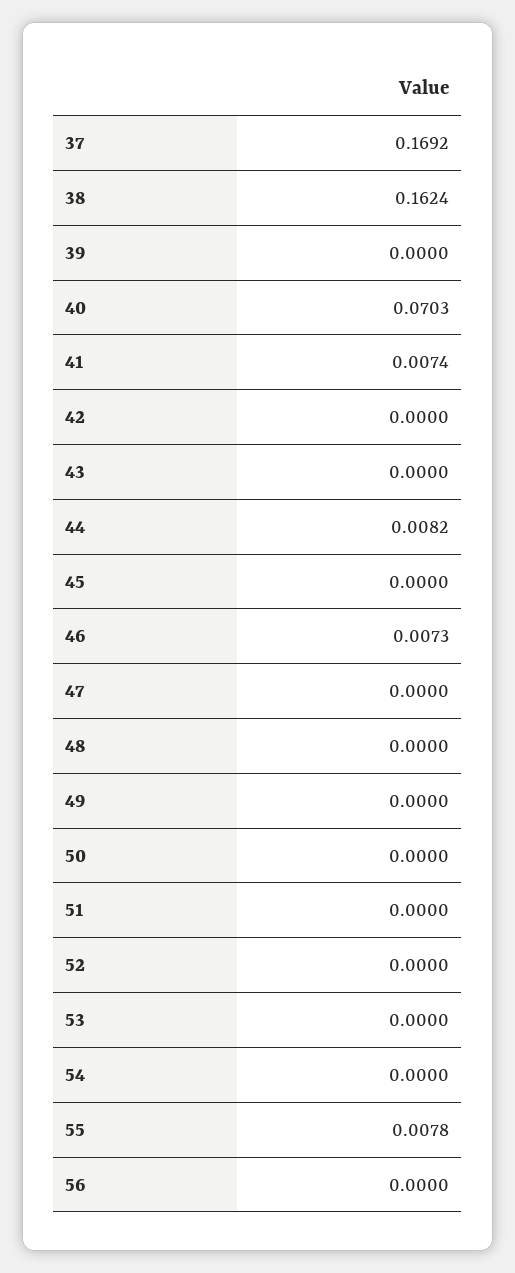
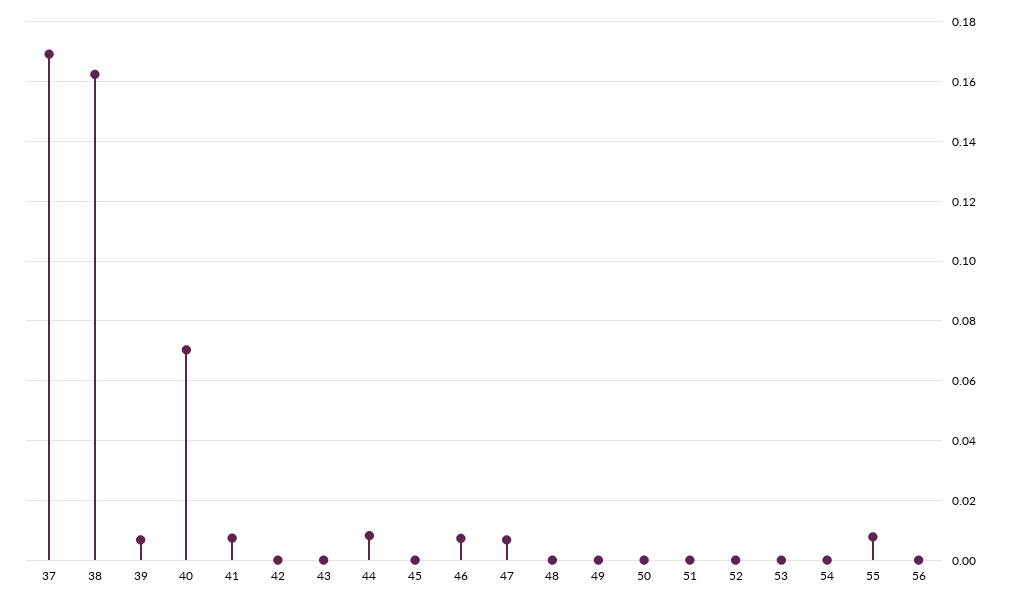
39: 0 -> 0.0075
47: 0 -> 0.0075

